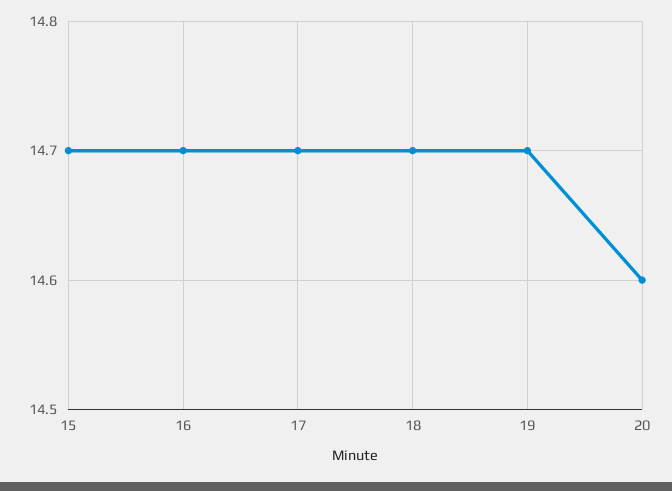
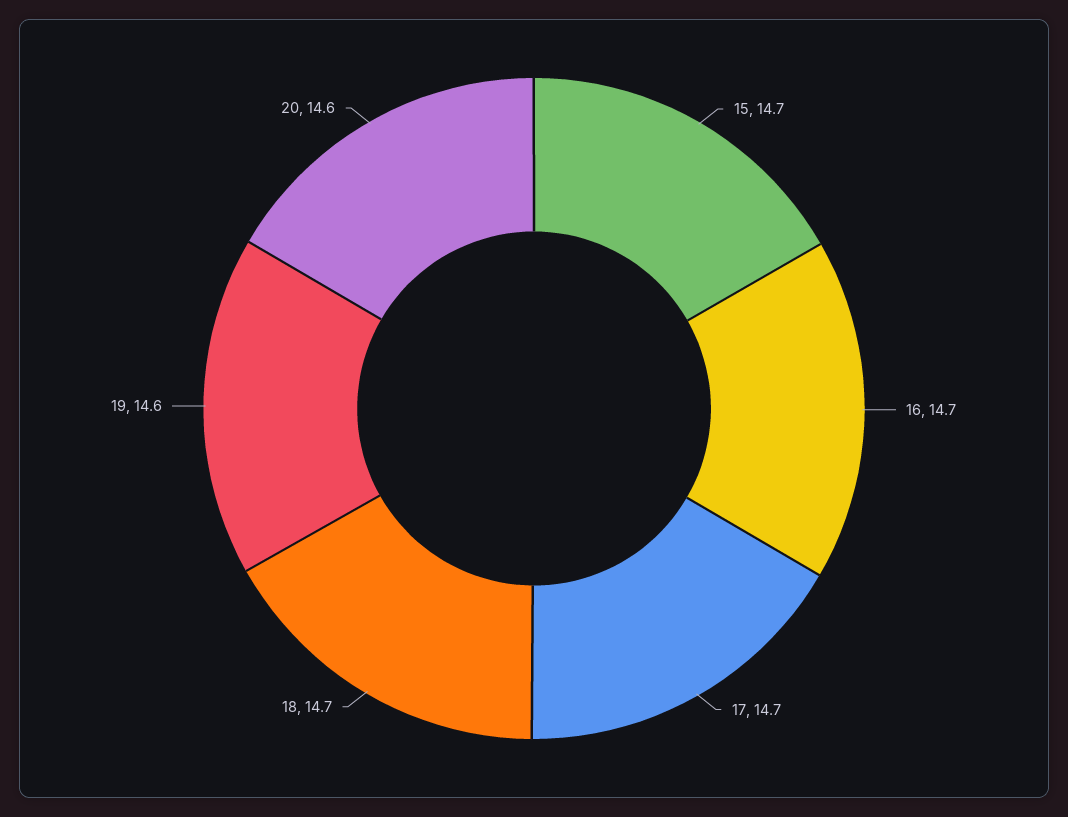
19: 14.7 -> 14.6

